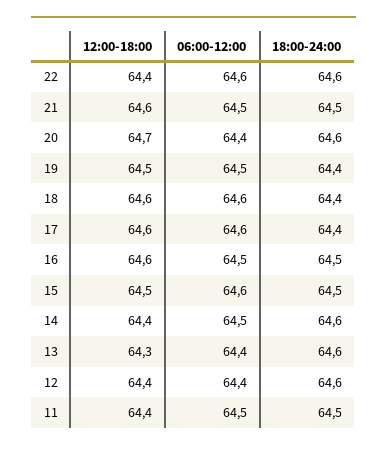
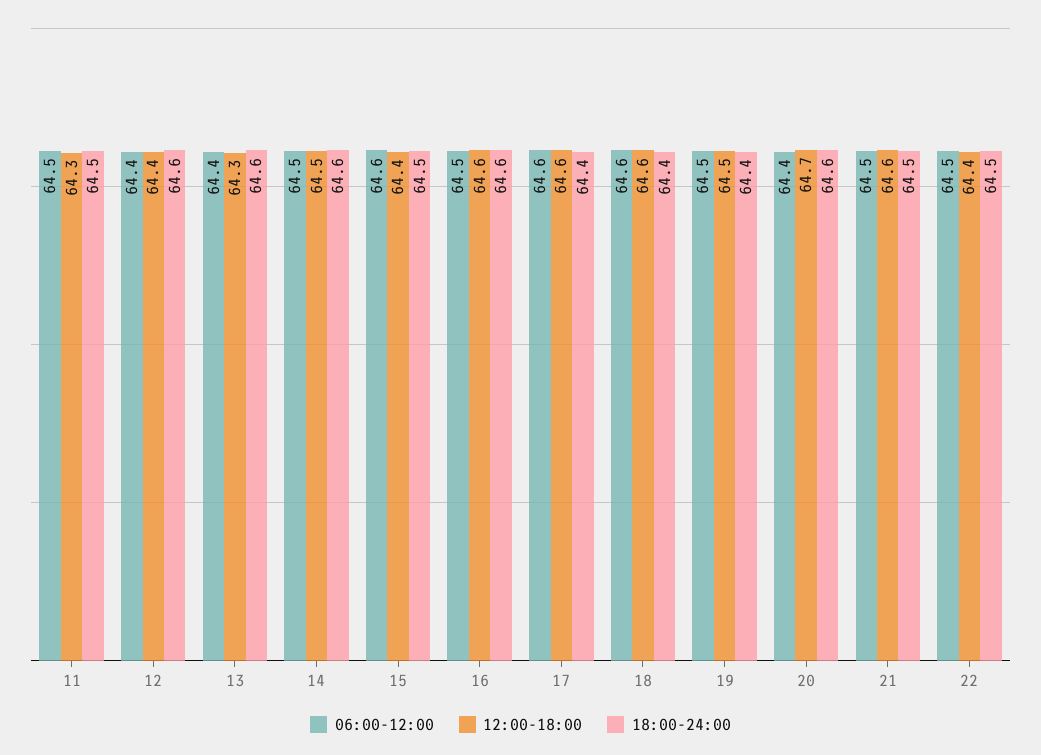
06:00-12:00, 22: 64.6 -> 64.5
18:00-24:00, 22: 64.6 -> 64.5
18:00-24:00, 16: 64.5 -> 64.6
12:00-18:00, 15: 64.5 -> 64.4
12:00-18:00, 14: 64.4 -> 64.5
12:00-18:00, 11: 64.4 -> 64.3

